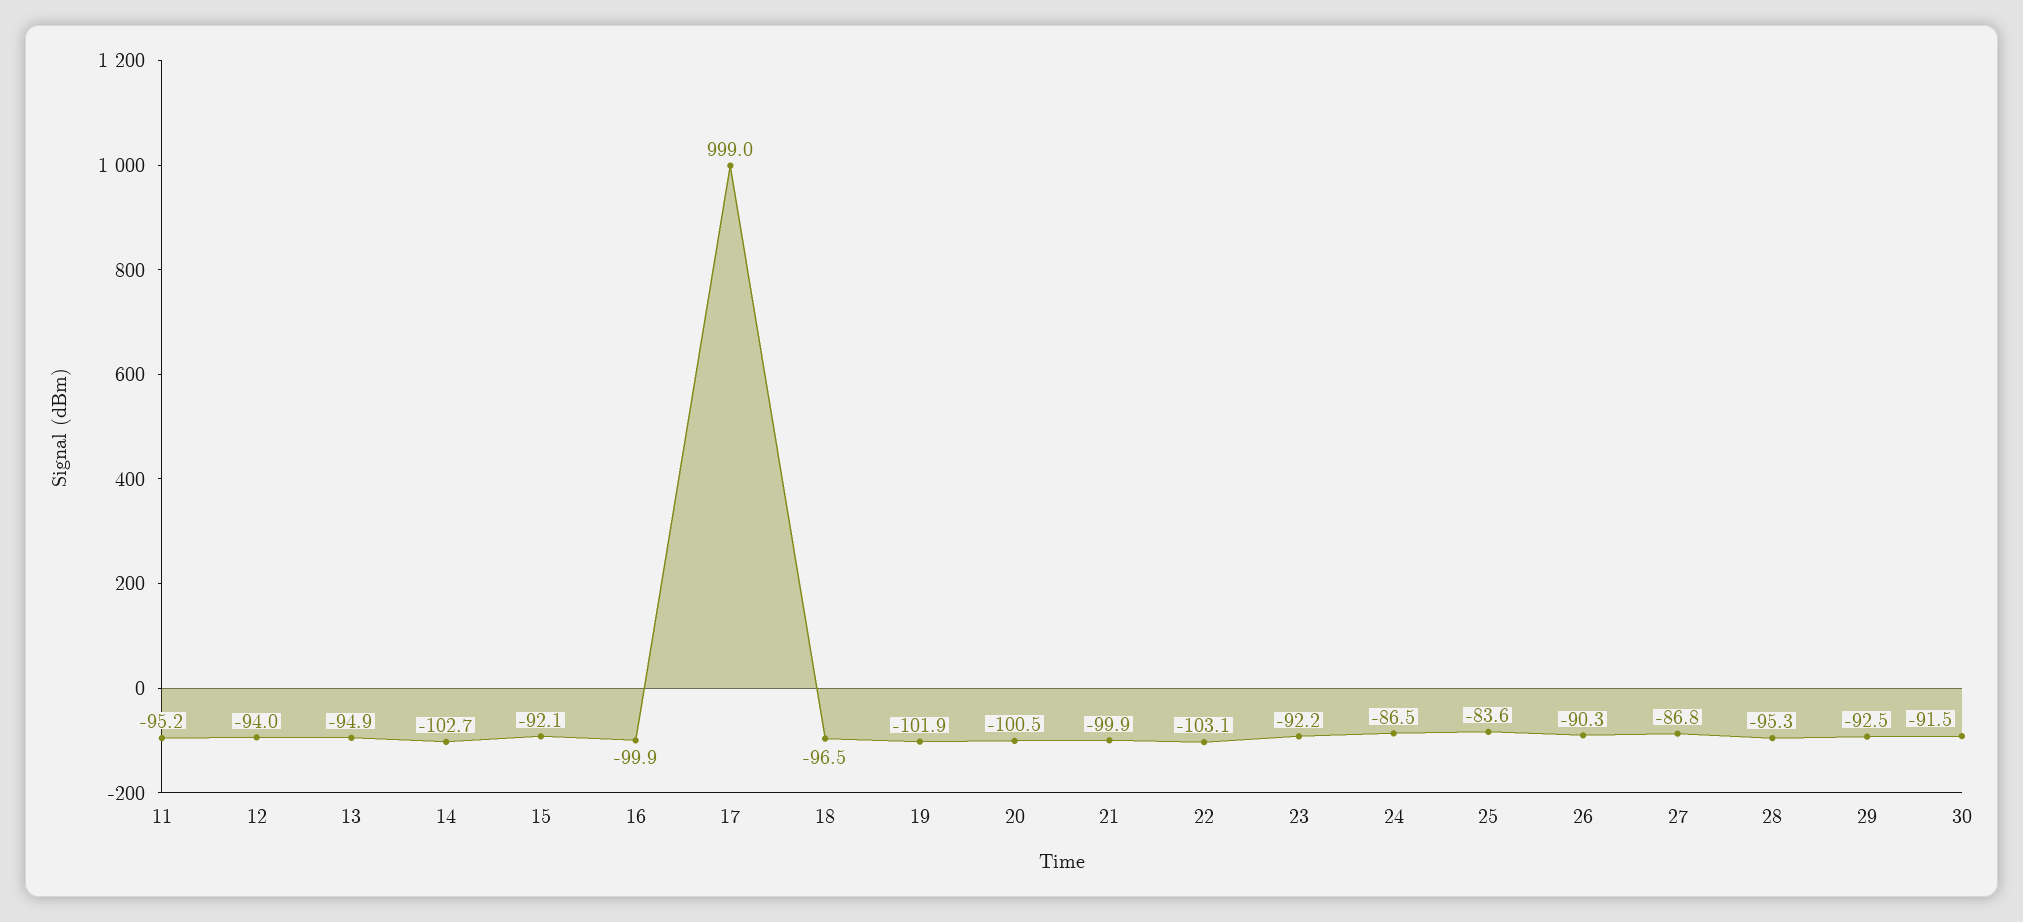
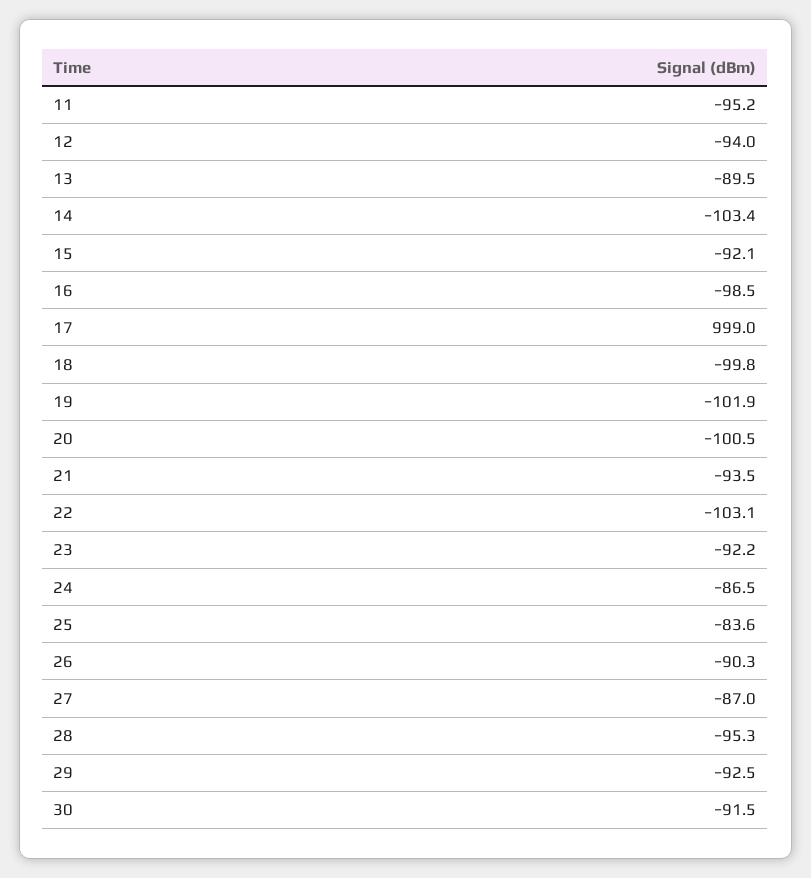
13: -94.9 -> -89.5
14: -102.7 -> -103.4
16: -99.9 -> -98.5
18: -96.5 -> -99.8
21: -99.9 -> -93.5
27: -86.8 -> -87

